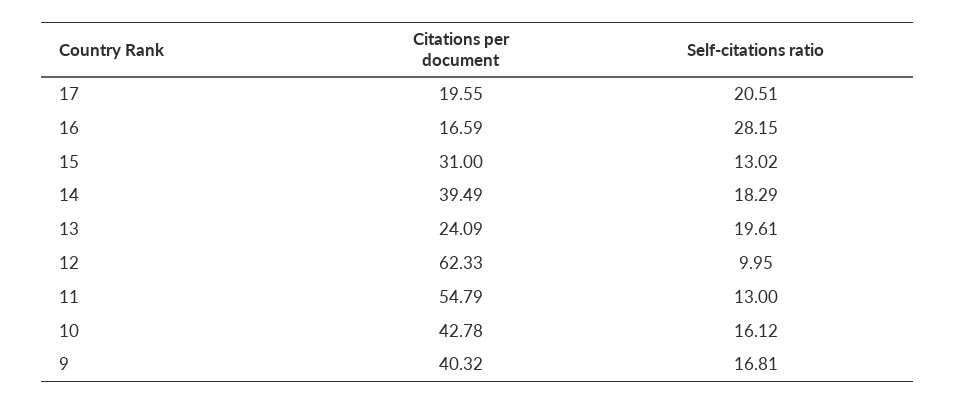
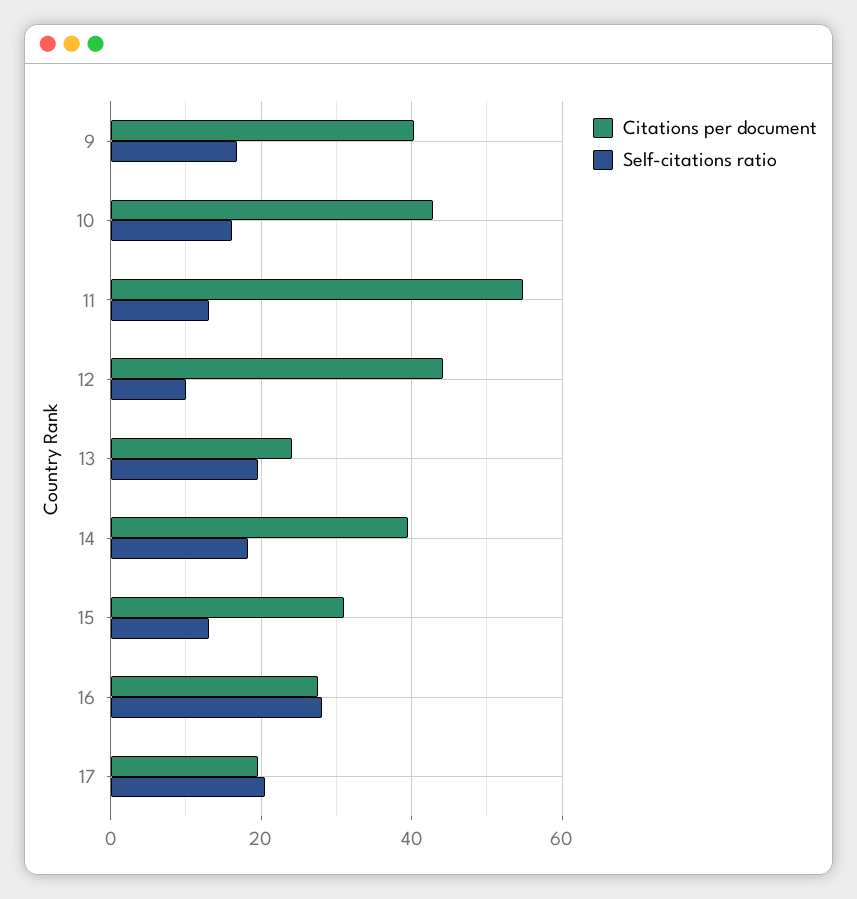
Citations per document, 16: 16.59 -> 28
Citations per document, 12: 62.33 -> 44

